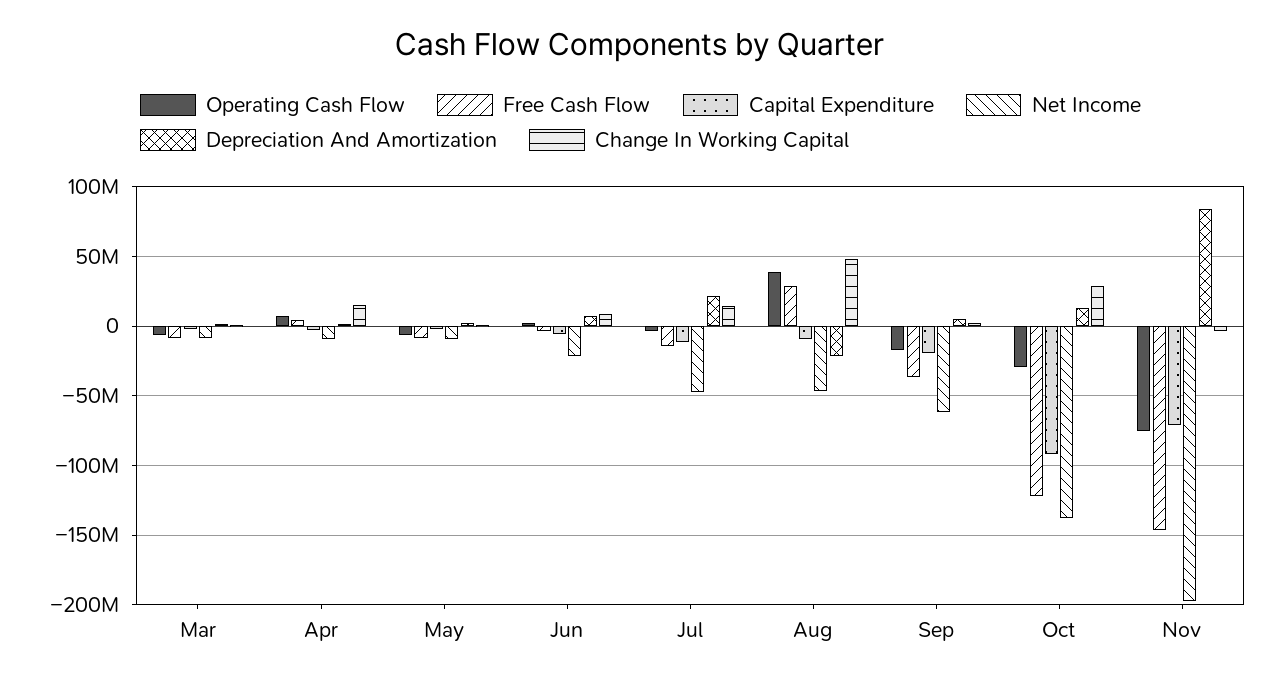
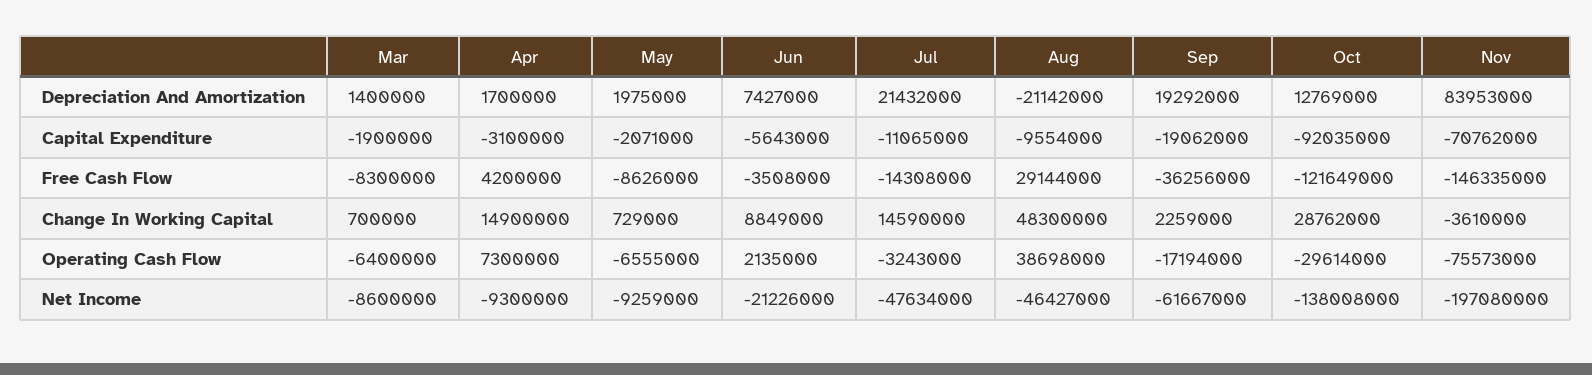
Depreciation And Amortization, Sep: 5000000 -> 19292000

